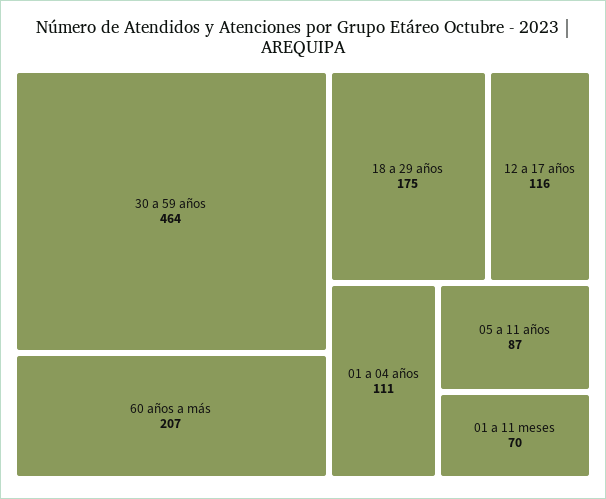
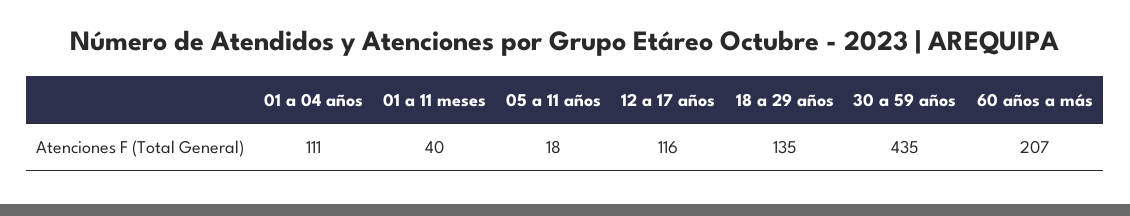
30 a 59 años: 464 -> 435
18 a 29 años: 175 -> 135
05 a 11 años: 87 -> 18
01 a 11 meses: 70 -> 40

